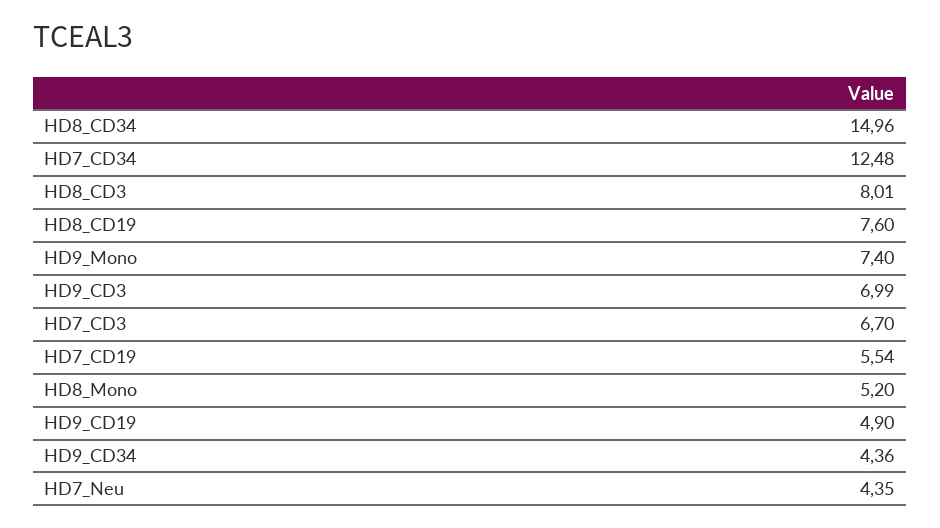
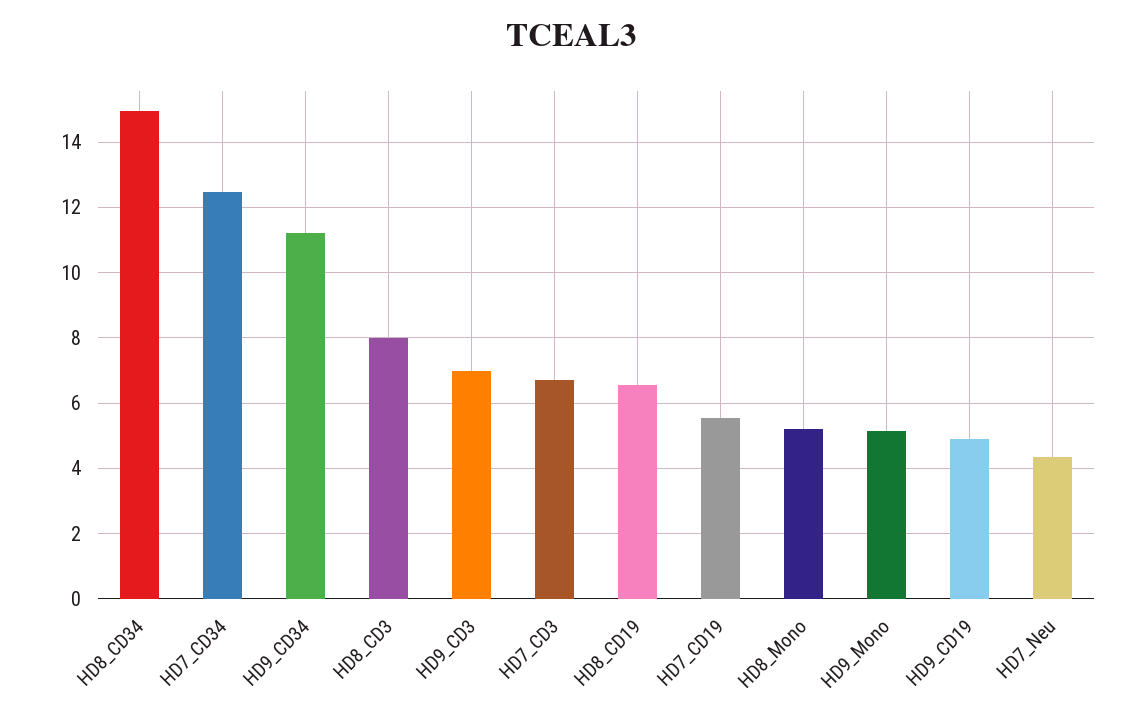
HD8_CD19: 7.6 -> 6.6
HD9_Mono: 7.4 -> 5.2
HD9_CD34: 4.36 -> 11.2

